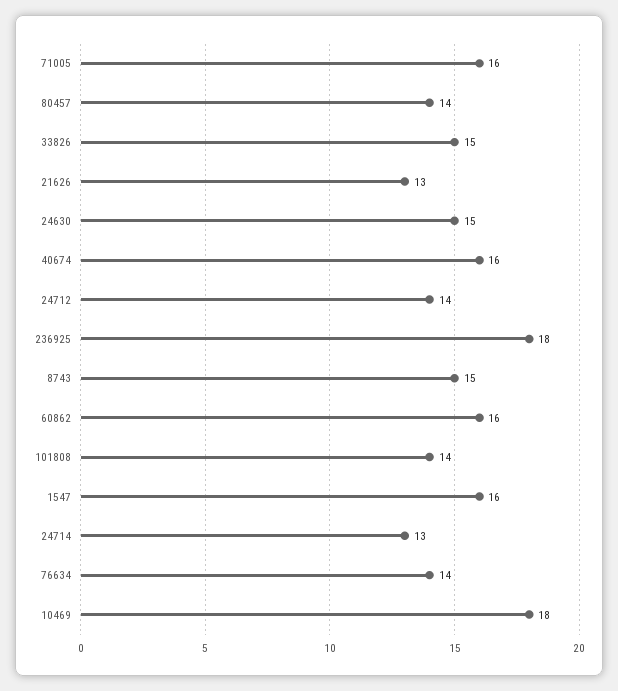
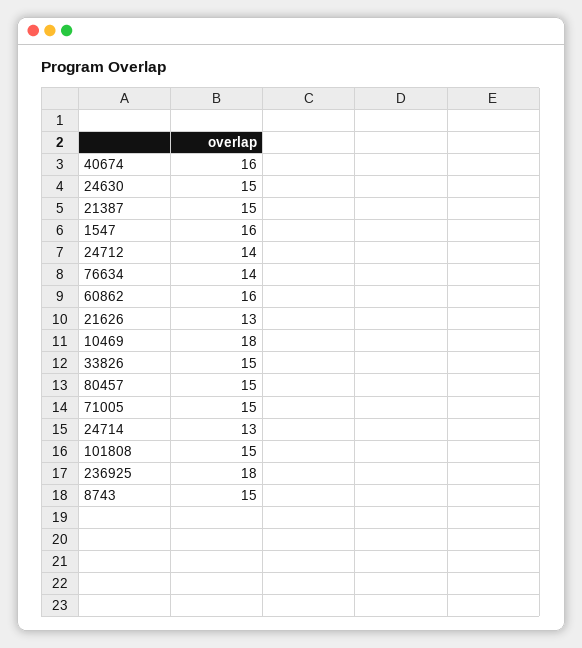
71005: 16 -> 15
80457: 14 -> 15
101808: 14 -> 15
21387: none -> 15

